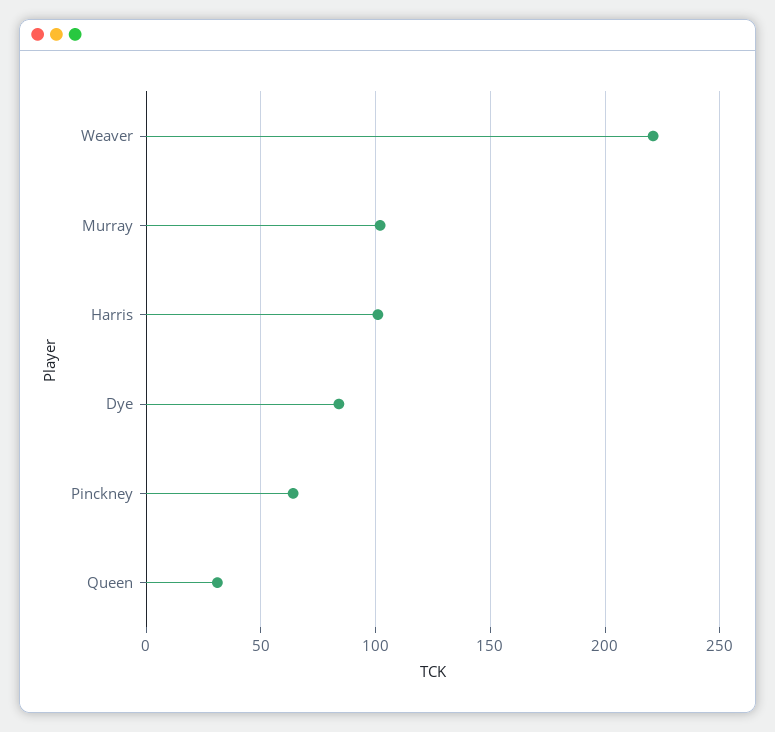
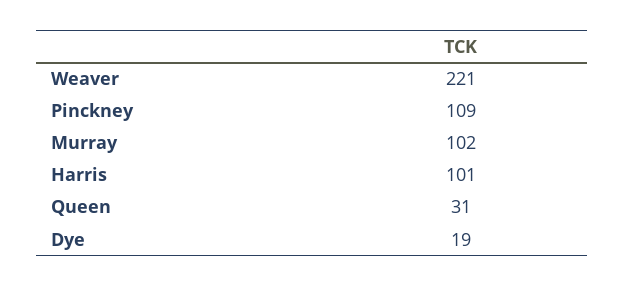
Dye: 85 -> 19
Pinckney: 65 -> 109

